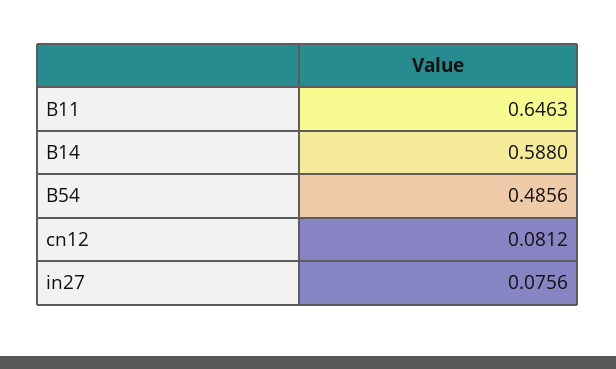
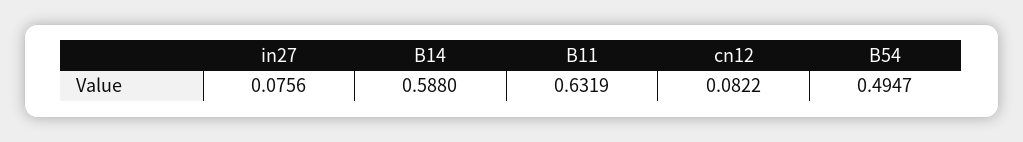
B11: 0.6463 -> 0.6319
B54: 0.4856 -> 0.4947
cn12: 0.0812 -> 0.0822

